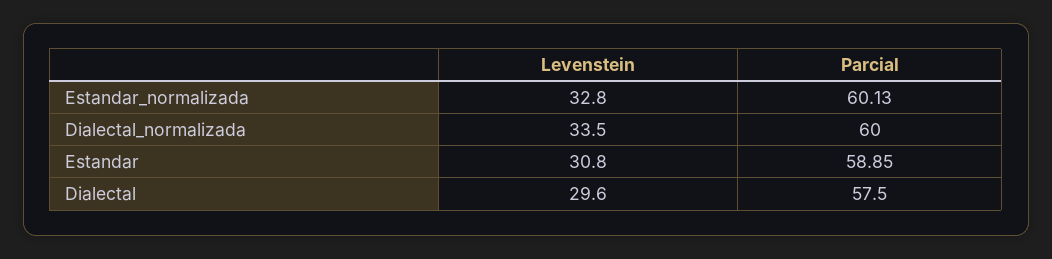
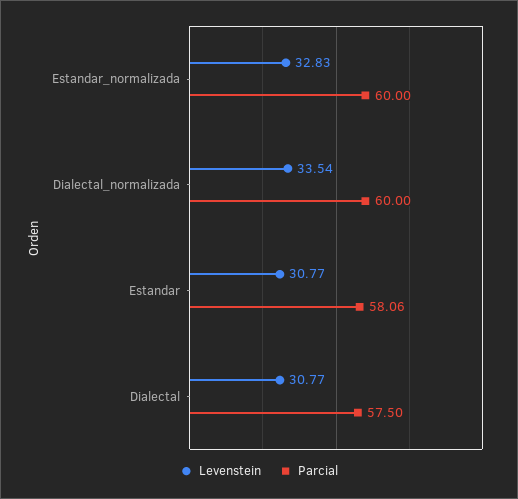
Parcial, Estandar_normalizada: 60.13 -> 60
Parcial, Estandar: 58.85 -> 58.06
Levenstein, Dialectal: 29.6 -> 30.77

